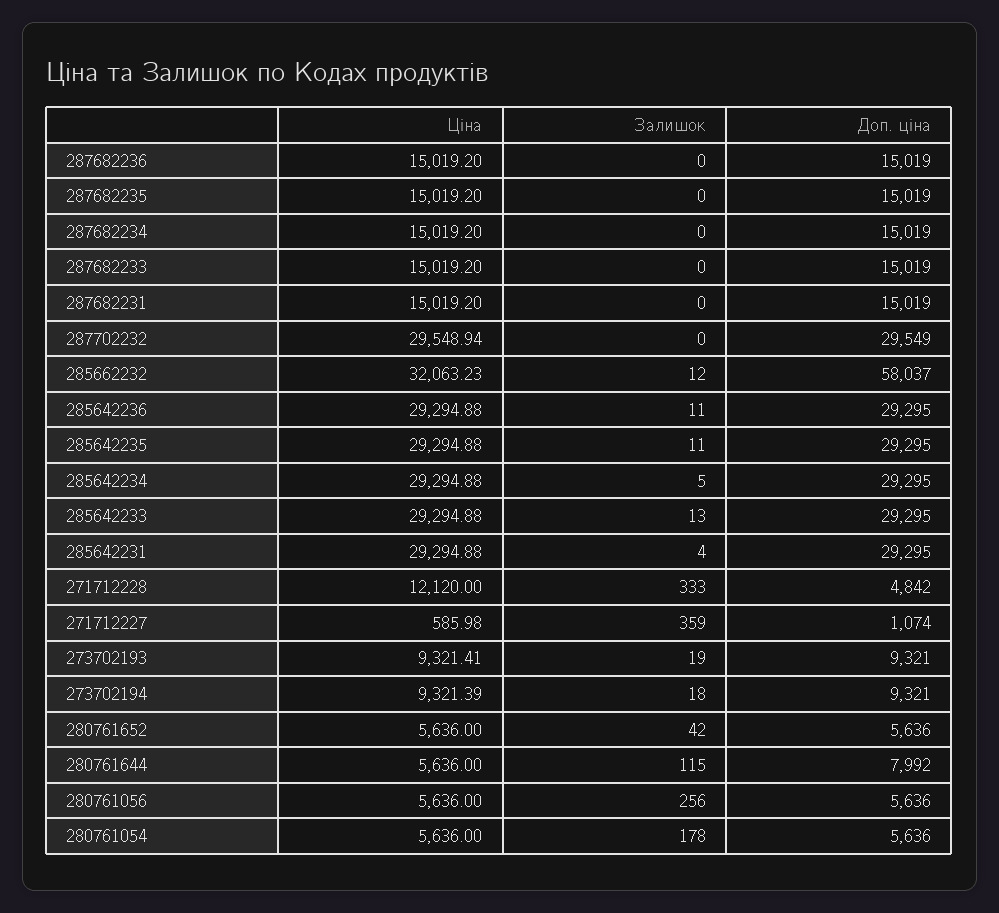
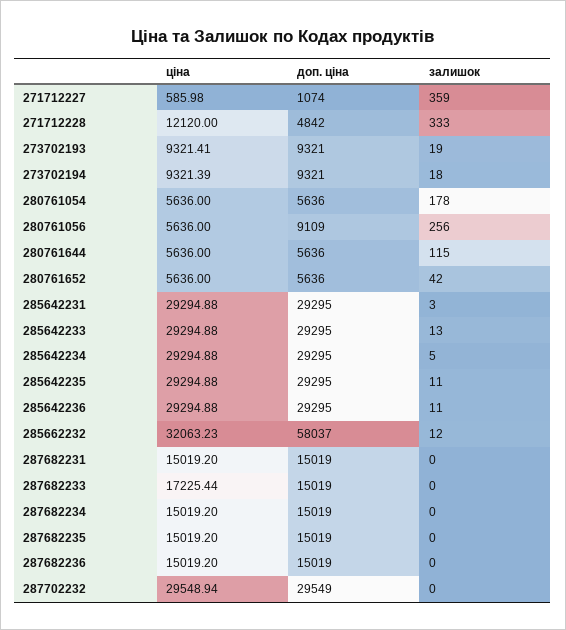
Ціна, 287682233: 15019.2 -> 17225.44
Залишок, 285642231: 4 -> 3
Доп. ціна, 280761644: 7992 -> 5636
Доп. ціна, 280761056: 5636 -> 9109

